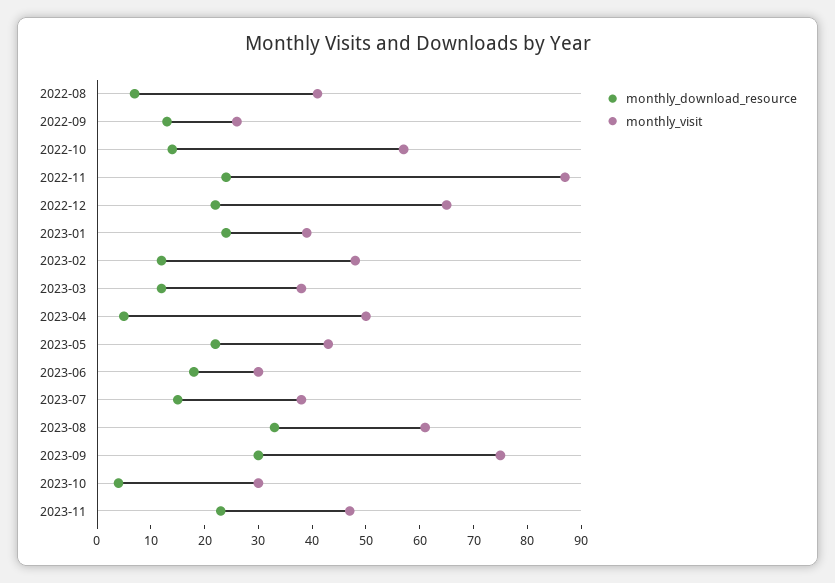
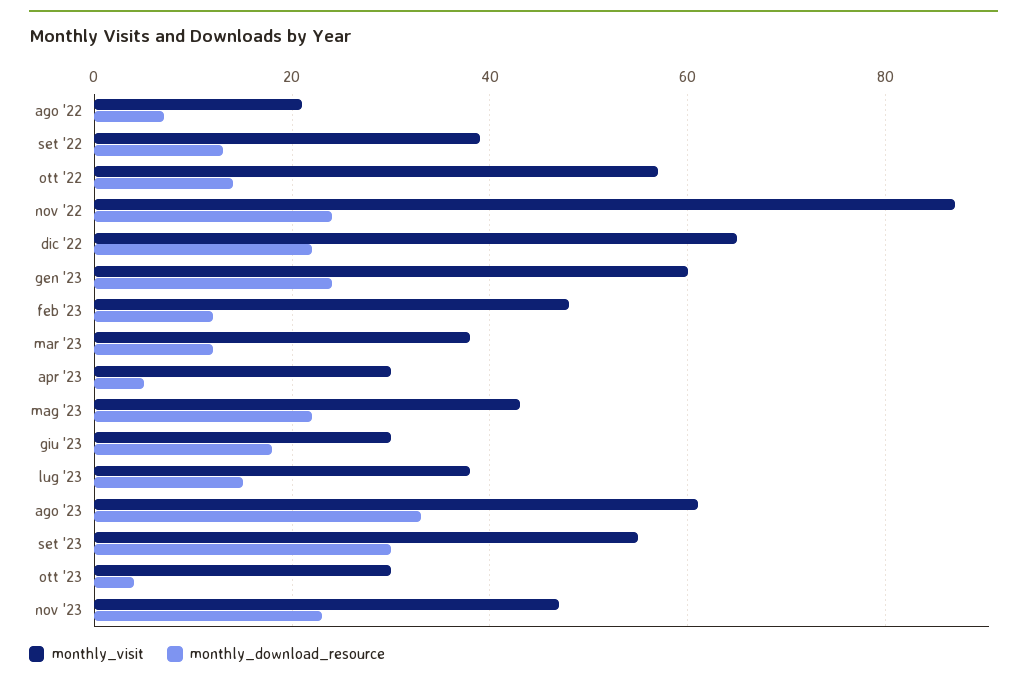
monthly_visit, 2022-08: 40 -> 20
monthly_visit, 2022-09: 25 -> 40
monthly_visit, 2023-01: 40 -> 60
monthly_visit, 2023-04: 50 -> 30
monthly_visit, 2023-09: 75 -> 55

